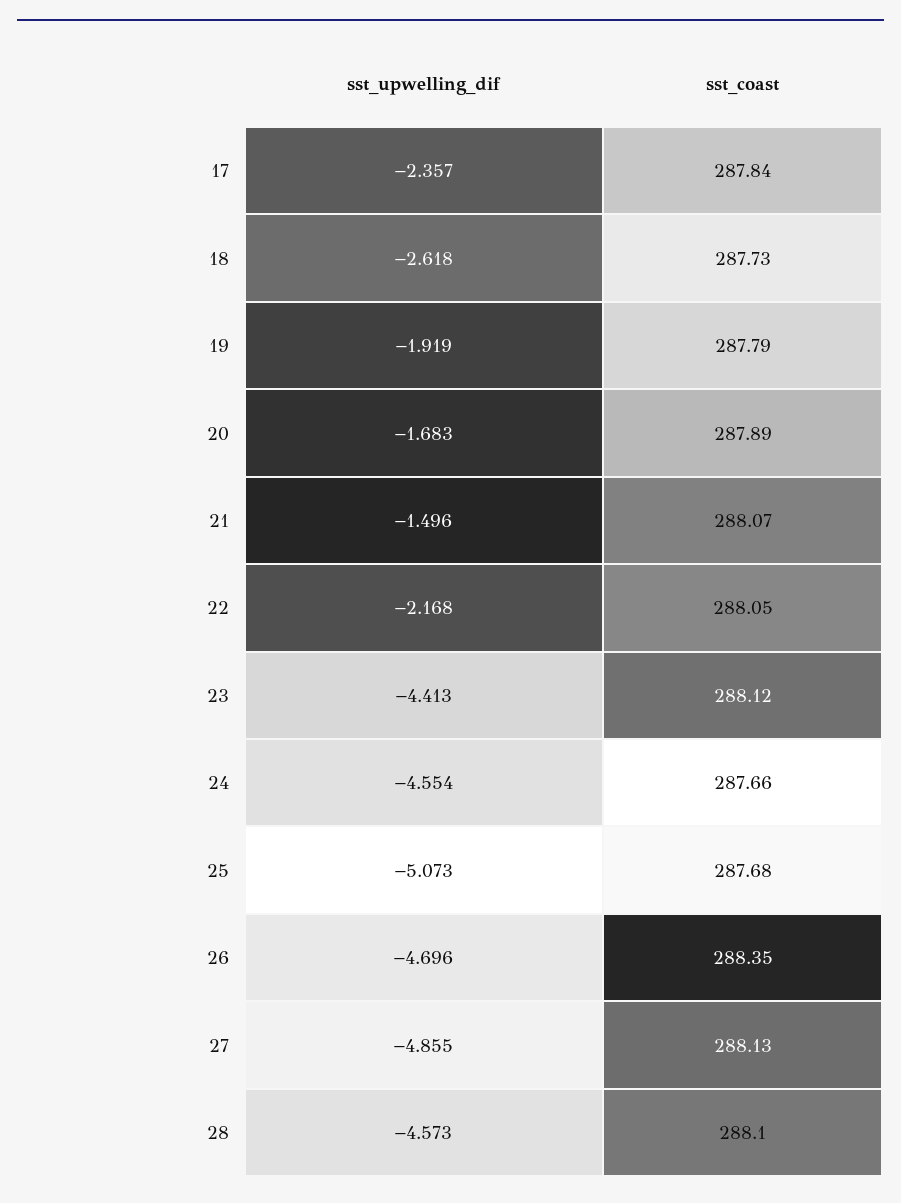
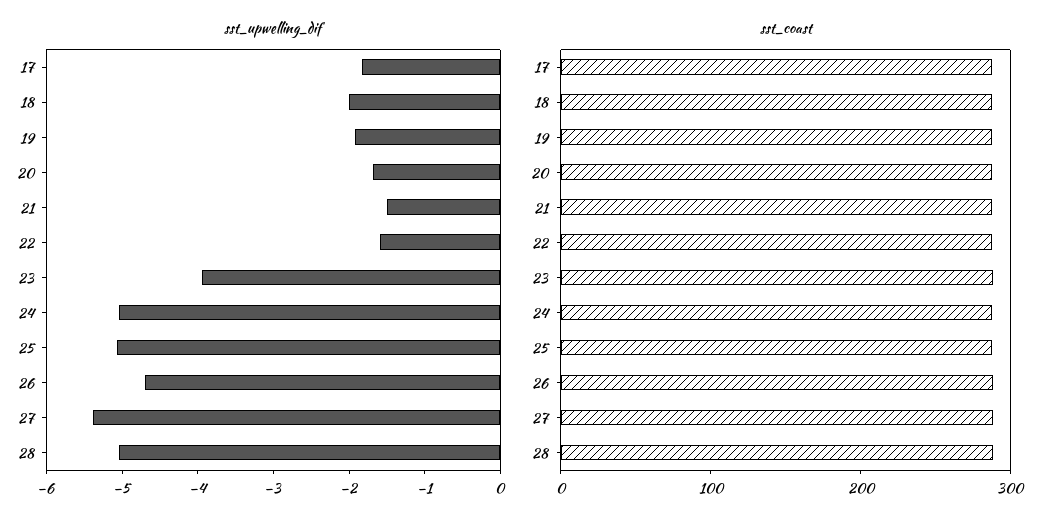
sst_upwelling_dif, 17: -2.357 -> -1.8
sst_upwelling_dif, 18: -2.618 -> -2
sst_upwelling_dif, 22: -2.168 -> -1.6
sst_upwelling_dif, 23: -4.413 -> -4
sst_upwelling_dif, 24: -4.554 -> -5
sst_upwelling_dif, 27: -4.855 -> -5.4
sst_upwelling_dif, 28: -4.573 -> -5

